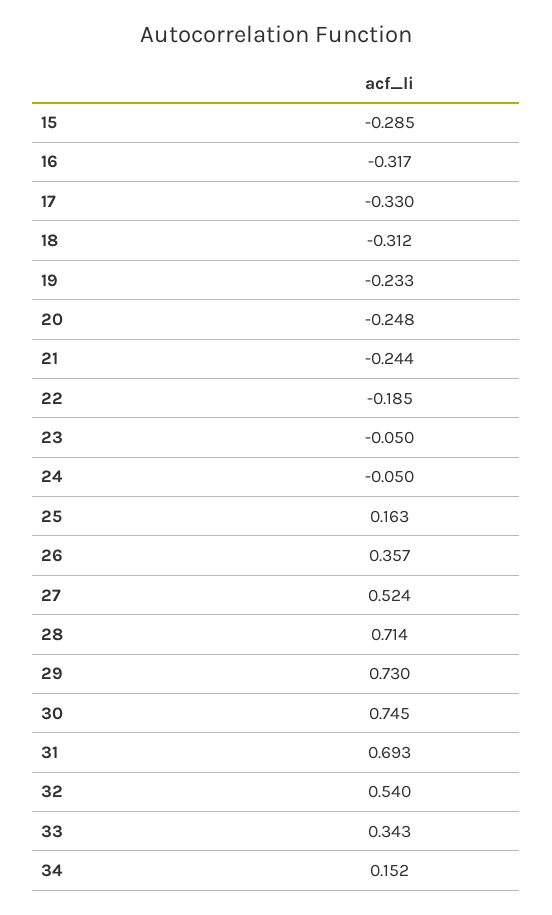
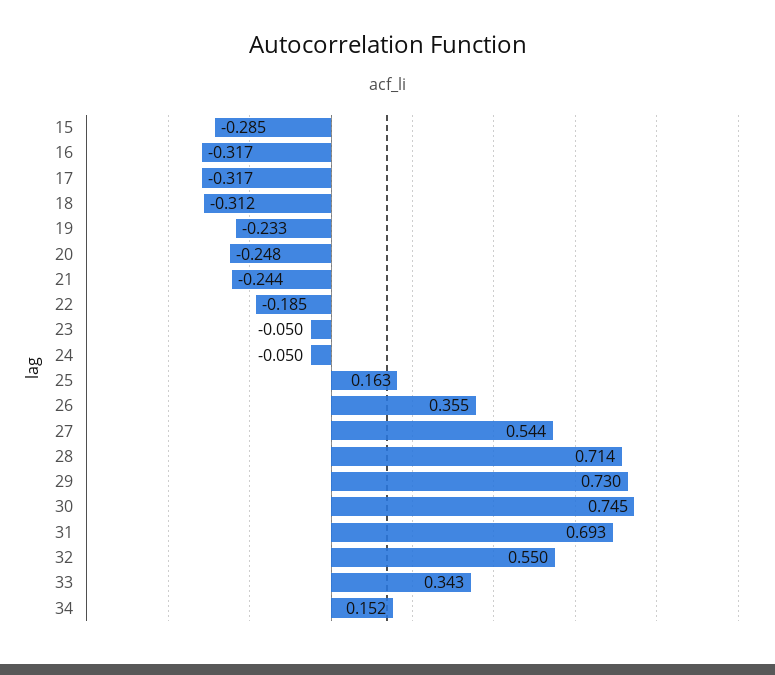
17: -0.33 -> -0.317
26: 0.357 -> 0.355
27: 0.524 -> 0.544
32: 0.54 -> 0.55

